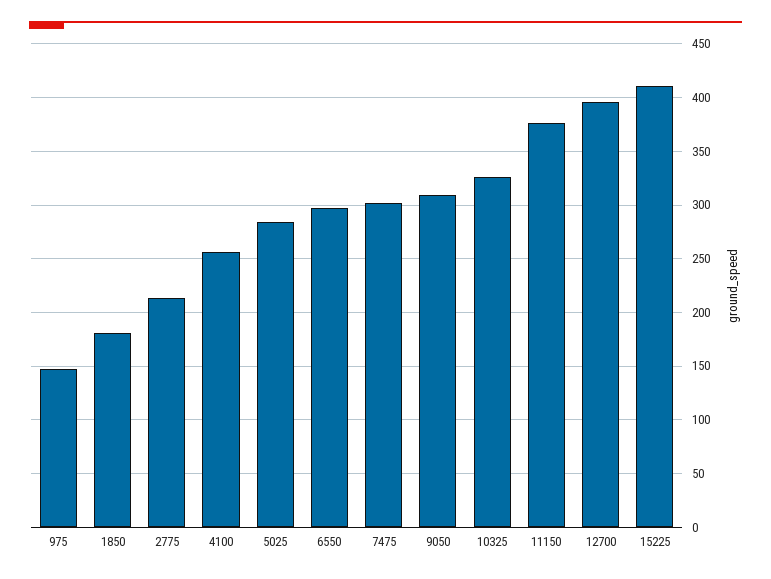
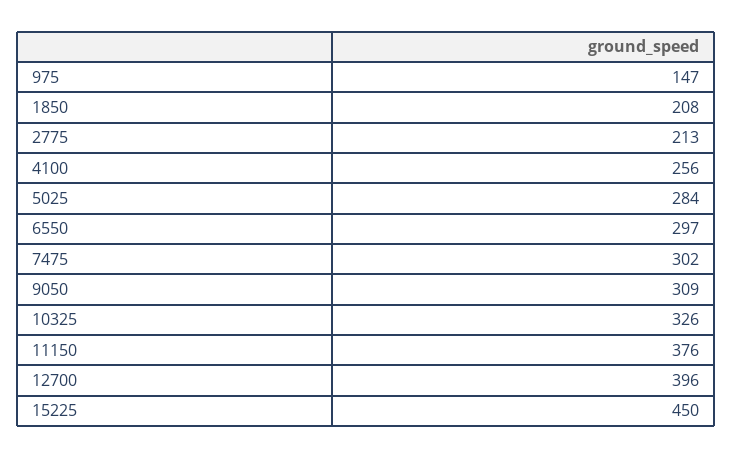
1850: 180 -> 208
15225: 410 -> 450

